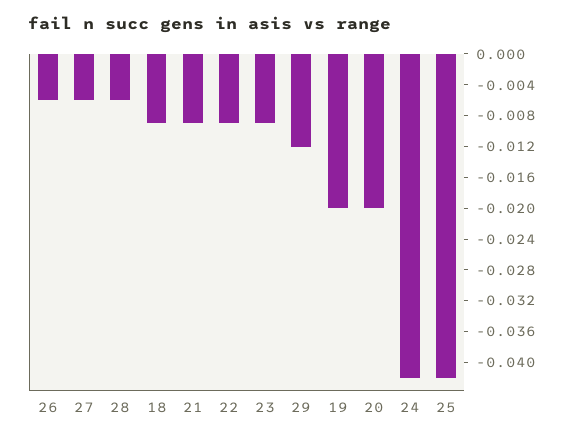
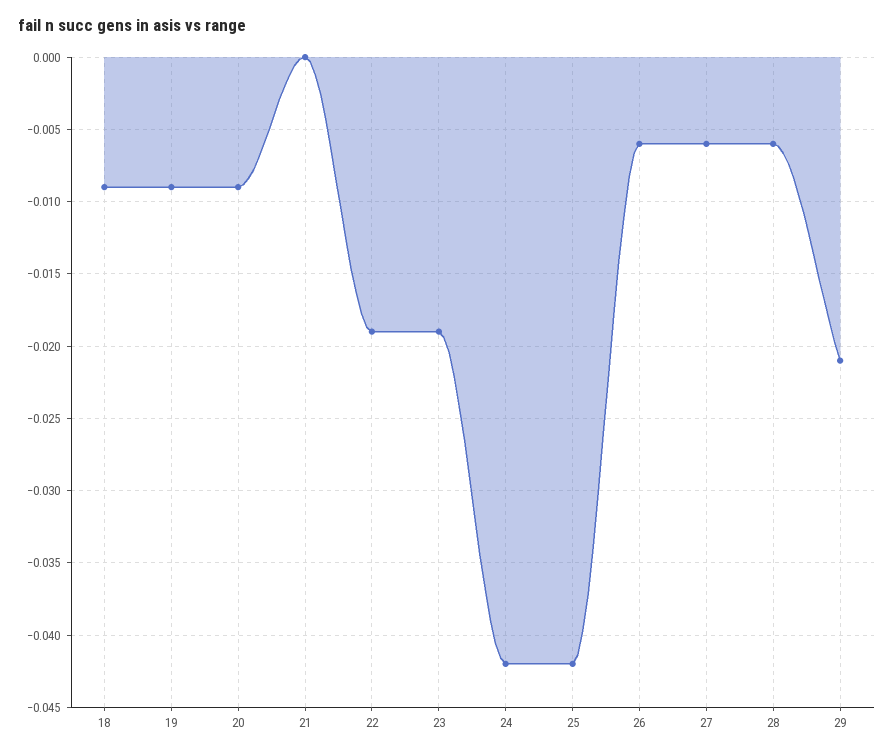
21: -0.008 -> 0
22: -0.008 -> -0.019
23: -0.008 -> -0.019
29: -0.012 -> -0.021
19: -0.02 -> -0.009
20: -0.02 -> -0.009

